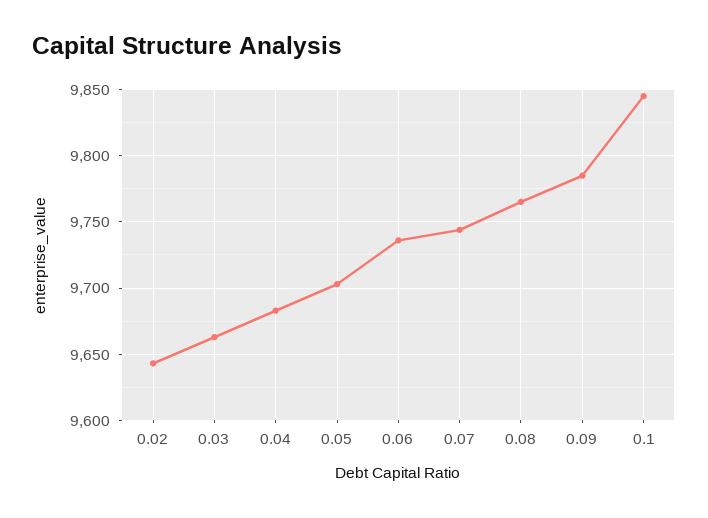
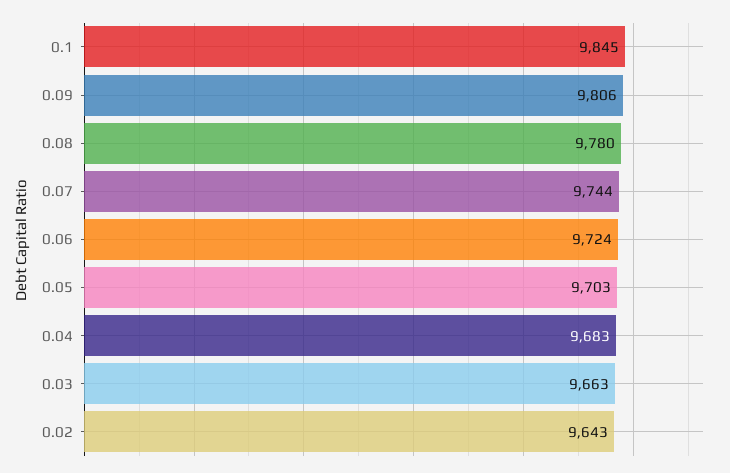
0.06: 9735 -> 9724
0.08: 9765 -> 9780
0.09: 9785 -> 9806

